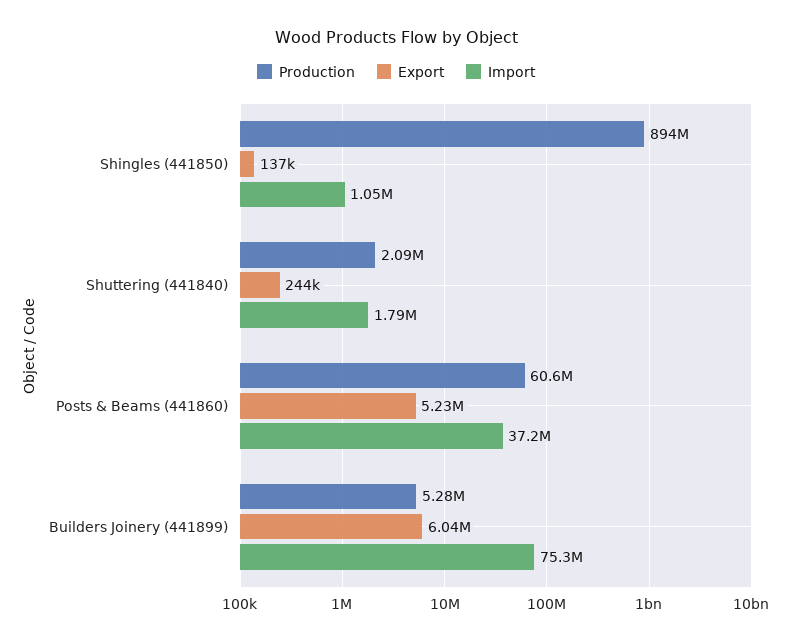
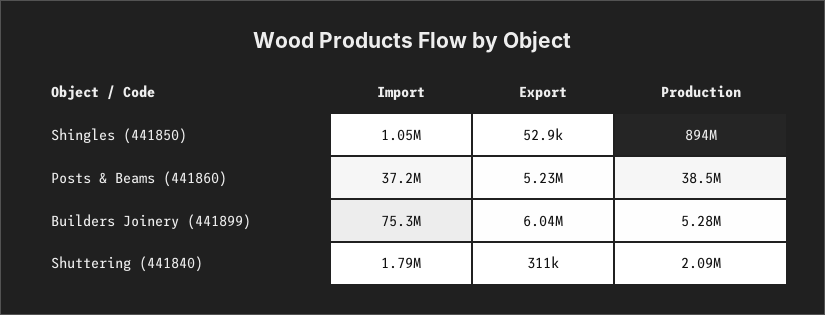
Export, Shingles (441850): 137000 -> 52900
Export, Shuttering (441840): 244000 -> 311000
Production, Posts & Beams (441860): 60600000 -> 38500000

